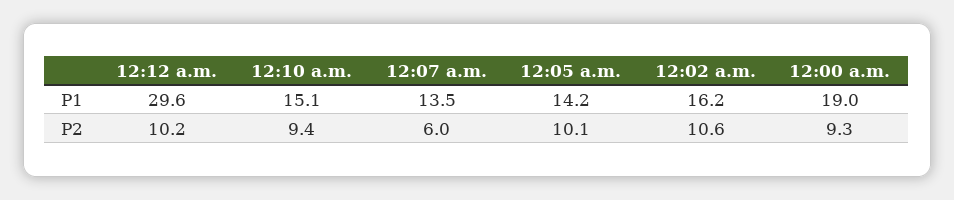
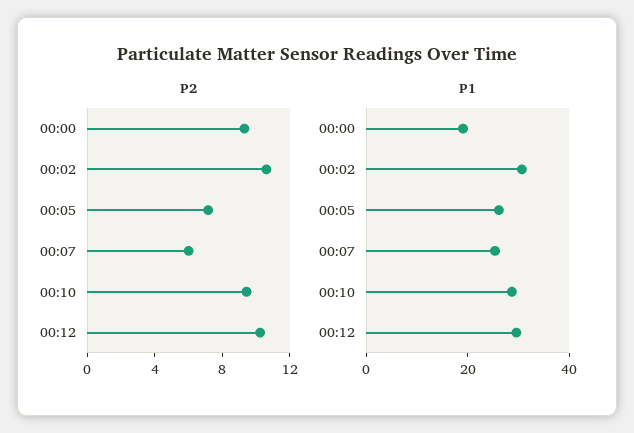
P1, 12:10 a.m.: 15.1 -> 30
P1, 12:07 a.m.: 13.5 -> 25
P1, 12:05 a.m.: 14.2 -> 25
P1, 12:02 a.m.: 16.2 -> 30
P2, 12:05 a.m.: 10.1 -> 7

